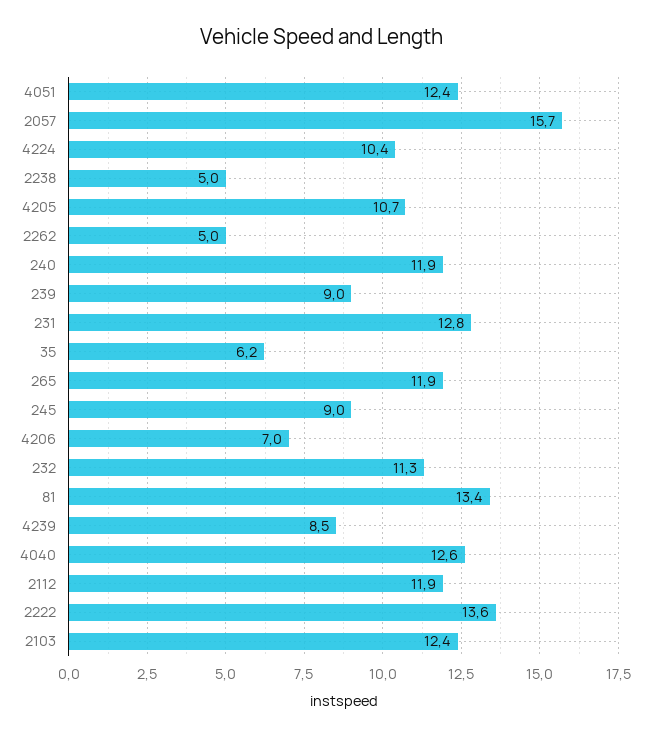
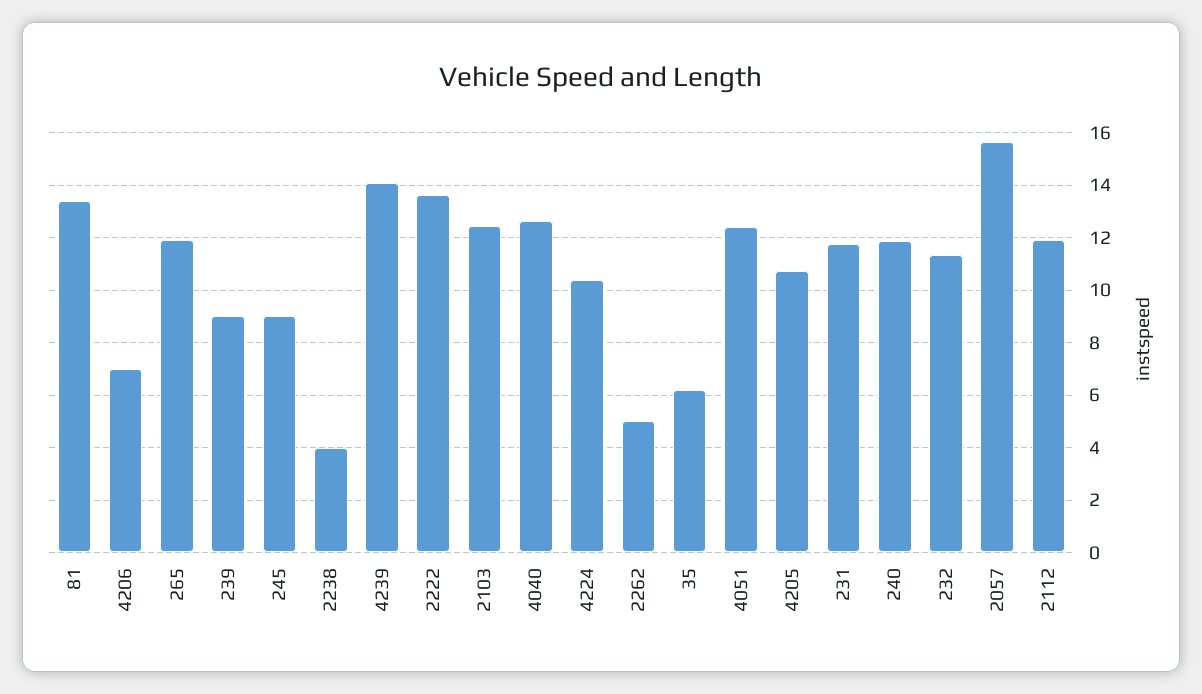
2238: 5 -> 4
231: 12.8 -> 11.75
4239: 8.5 -> 14

